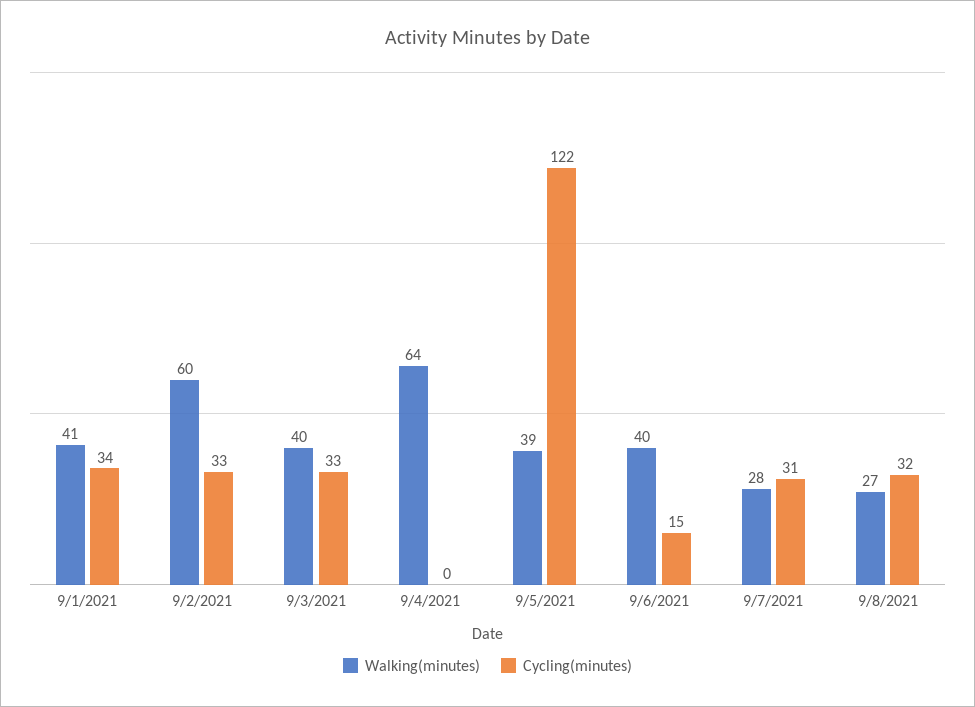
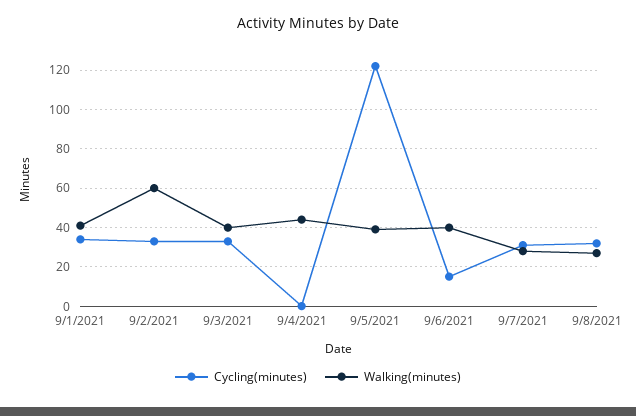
Walking(minutes), 9/4/2021: 64 -> 45

